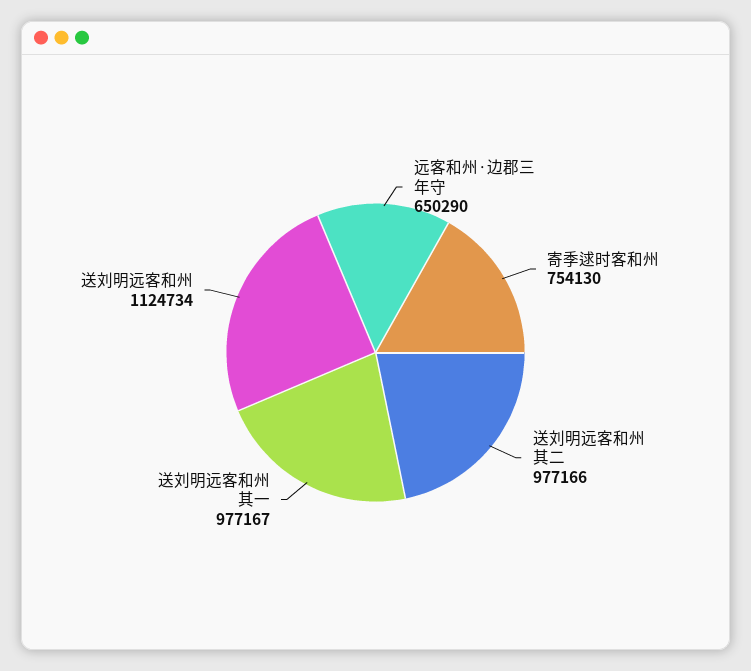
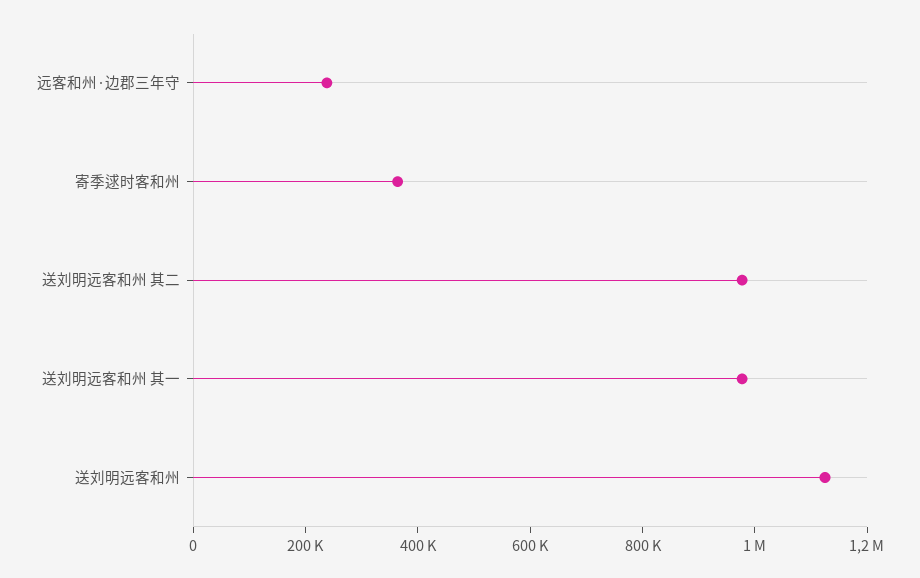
远客和州·边郡三年守: 650290 -> 250000
寄季逑时客和州: 754130 -> 350000

